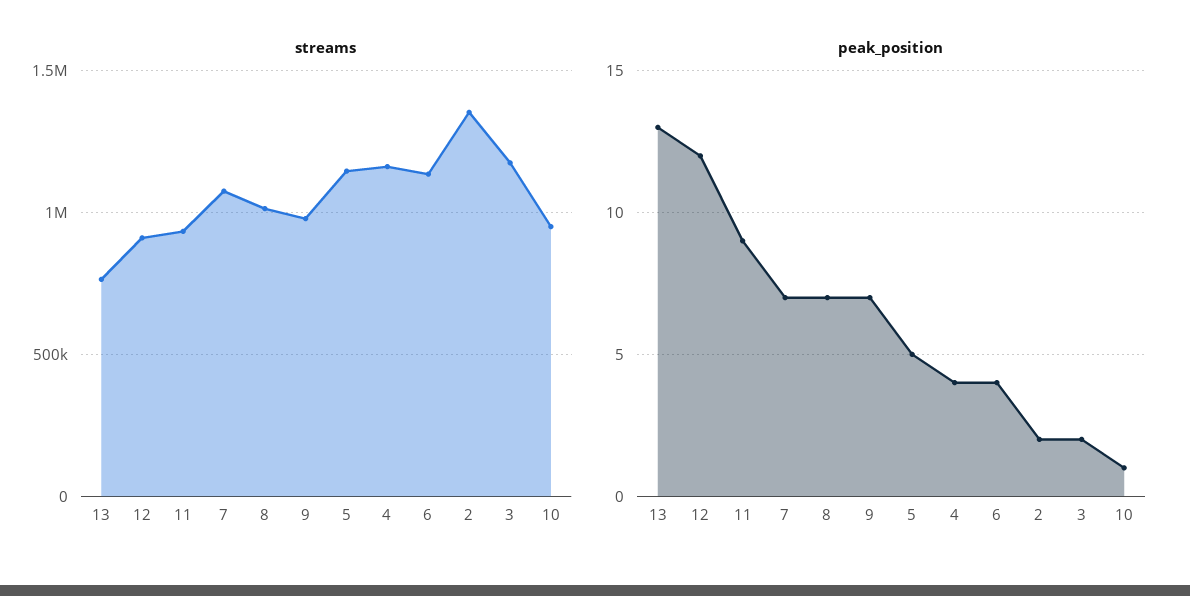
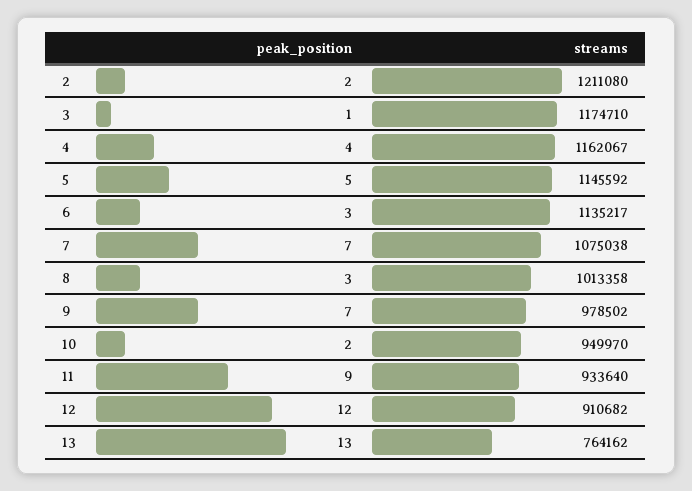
streams, 2: 1350000 -> 1211080
peak_position, 8: 7 -> 3
peak_position, 6: 4 -> 3
peak_position, 3: 2 -> 1
peak_position, 10: 1 -> 2

